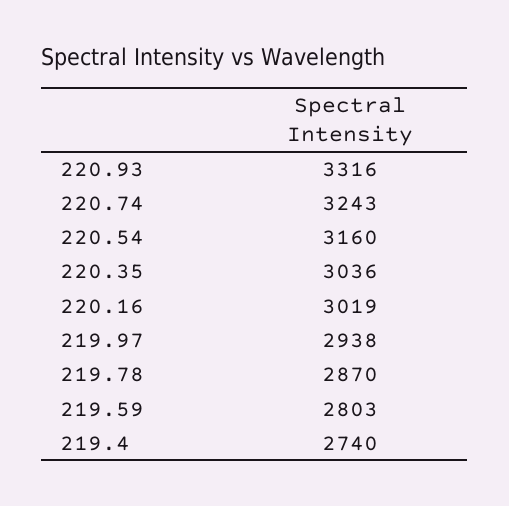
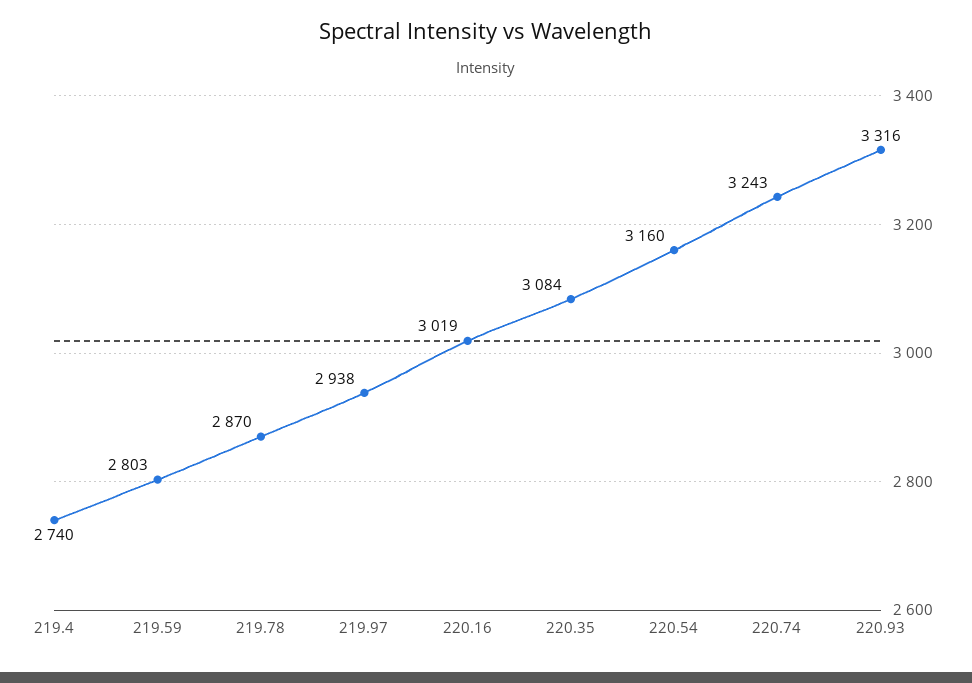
220.35: 3036 -> 3084

